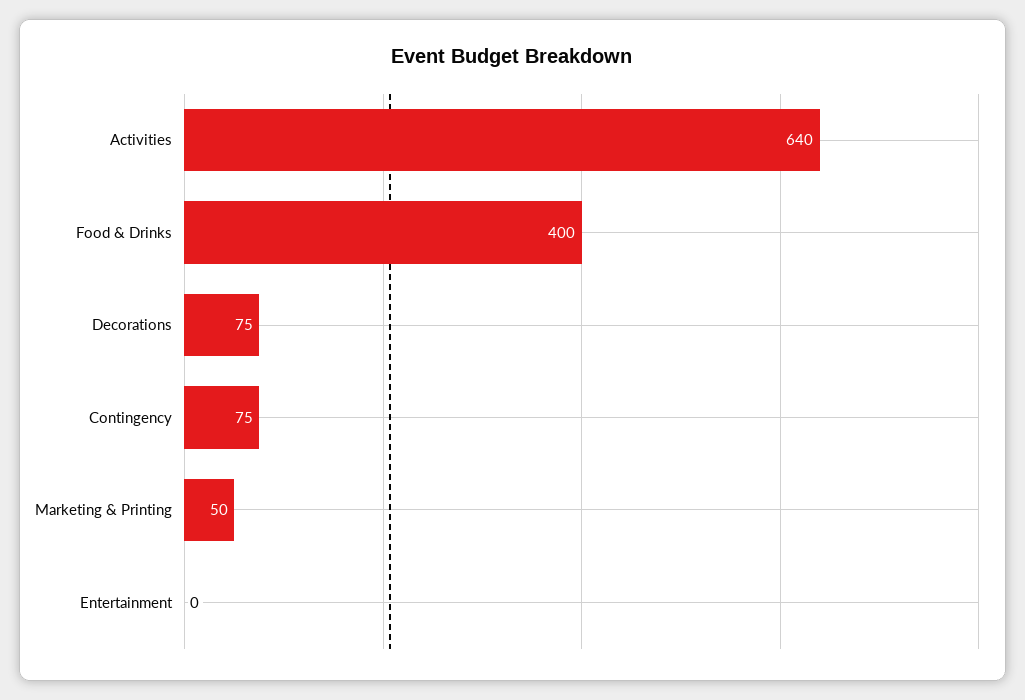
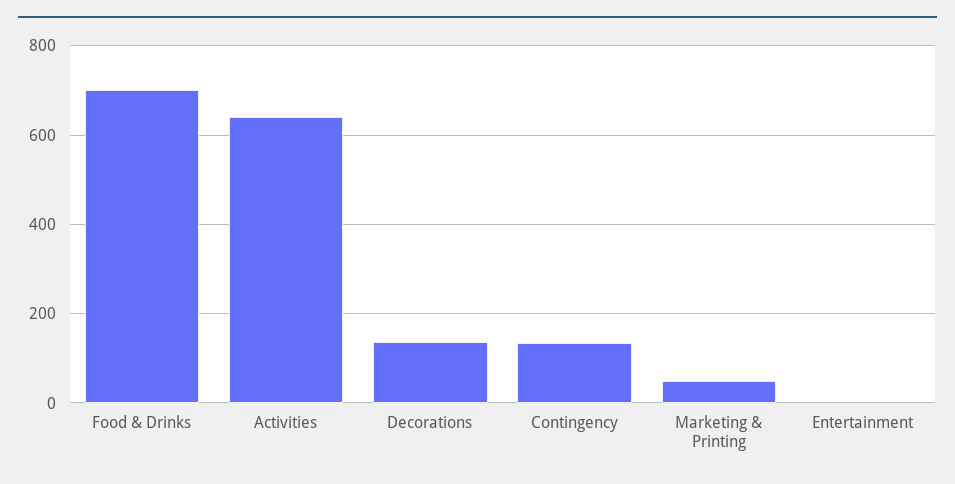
Food & Drinks: 400 -> 700
Decorations: 75 -> 140
Contingency: 75 -> 140

